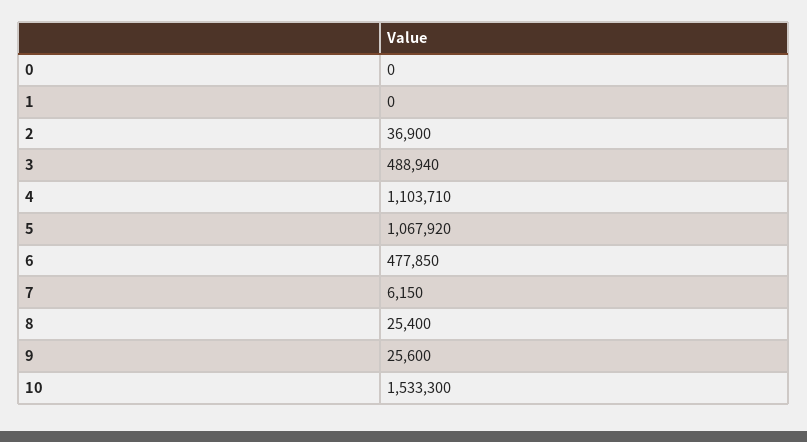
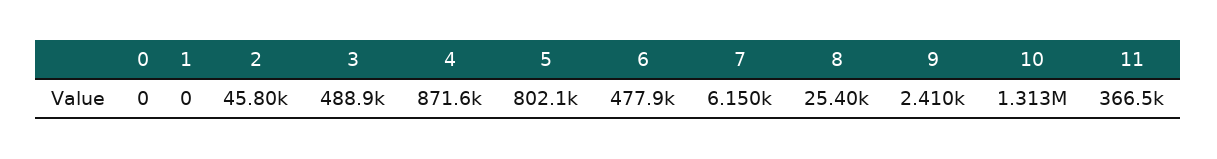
2: 36900 -> 45800
4: 1103710 -> 871600
5: 1067920 -> 802100
9: 25600 -> 2410
10: 1533300 -> 1313000
11: none -> 366500

